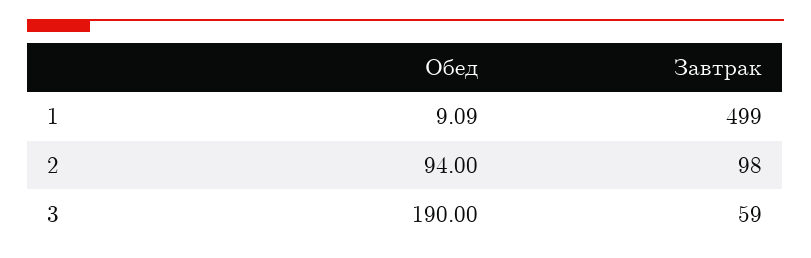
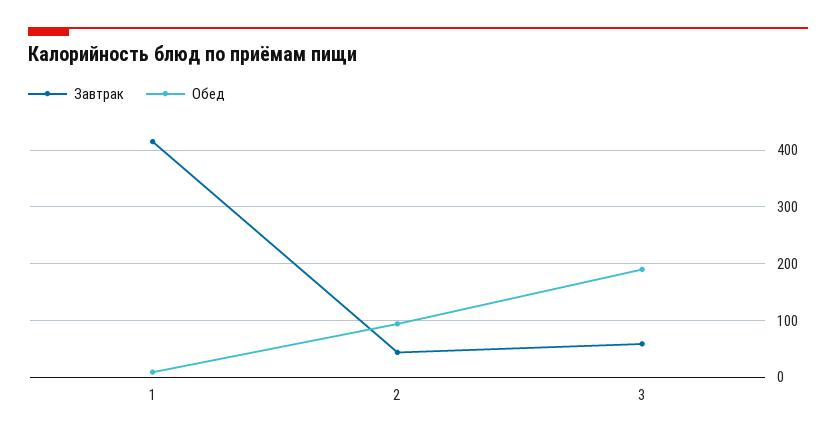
Завтрак, 1: 499 -> 420
Завтрак, 2: 98 -> 40

